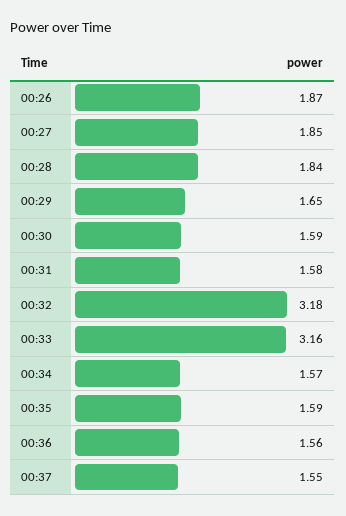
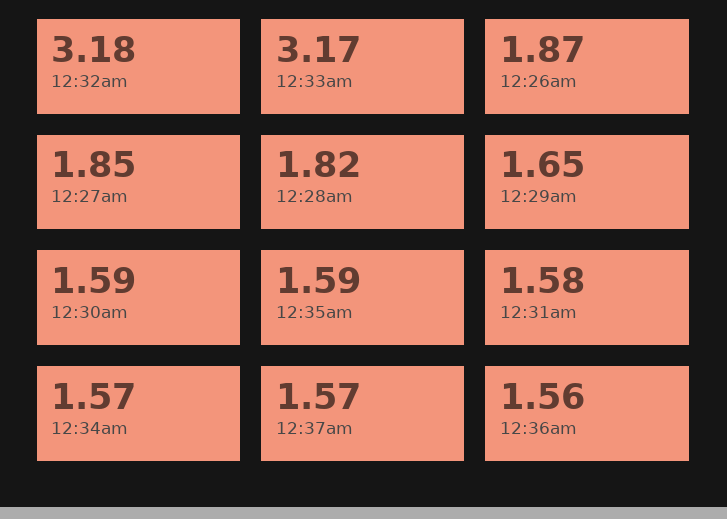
00:28: 1.84 -> 1.82
00:33: 3.16 -> 3.17
00:37: 1.55 -> 1.57

